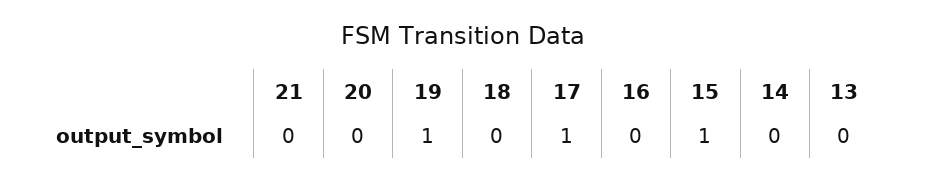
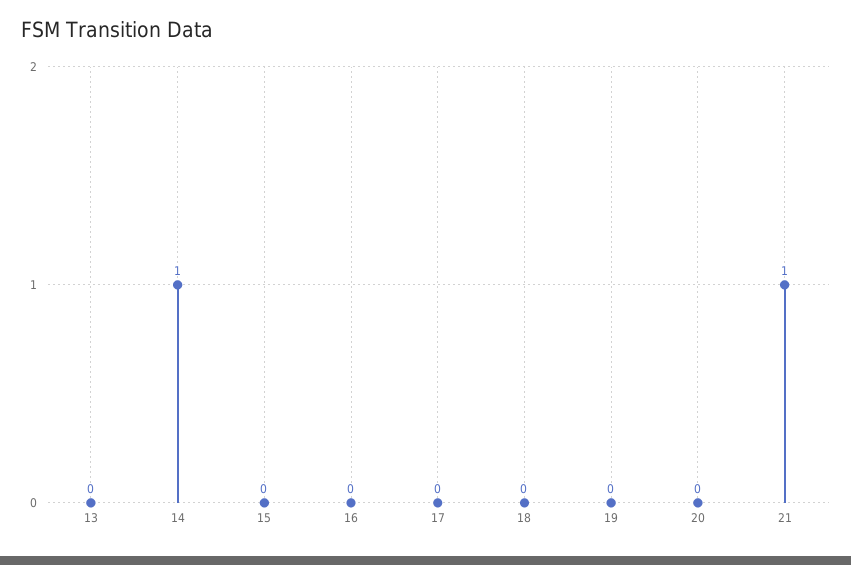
21: 0 -> 1
19: 1 -> 0
17: 1 -> 0
15: 1 -> 0
14: 0 -> 1

